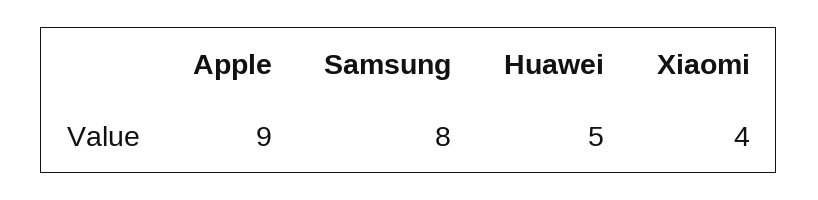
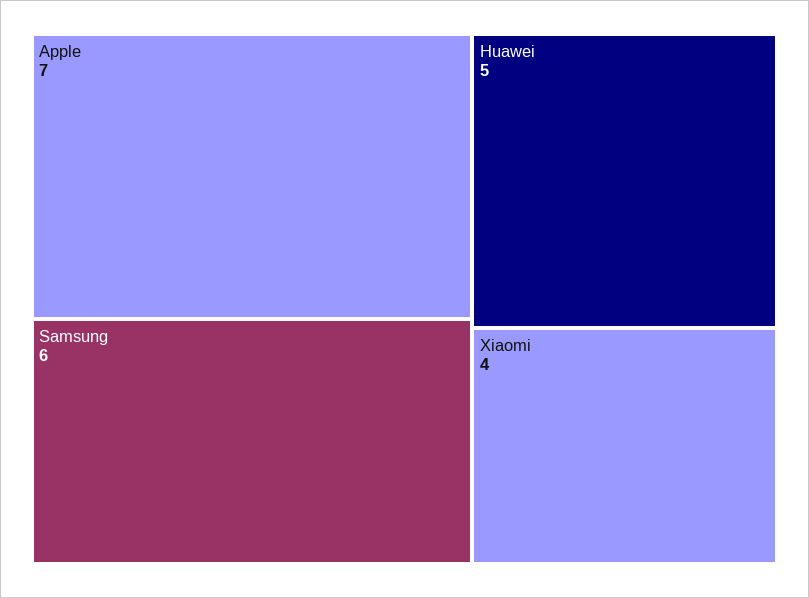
Apple: 9 -> 7
Samsung: 8 -> 6

